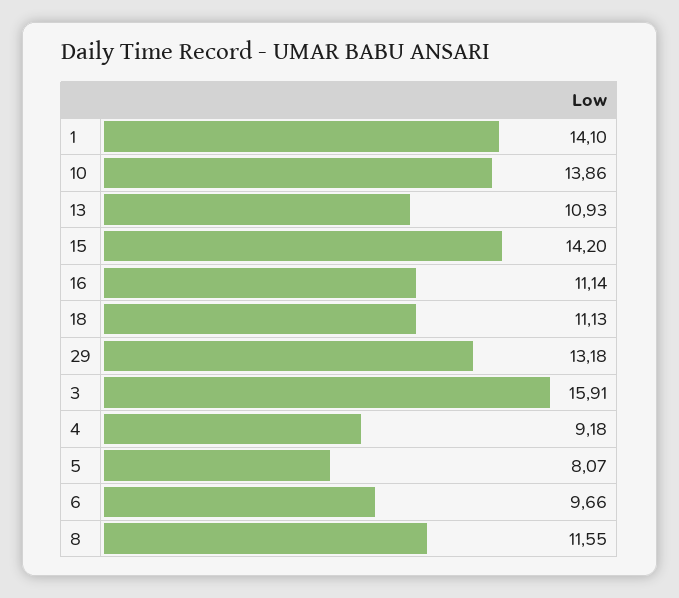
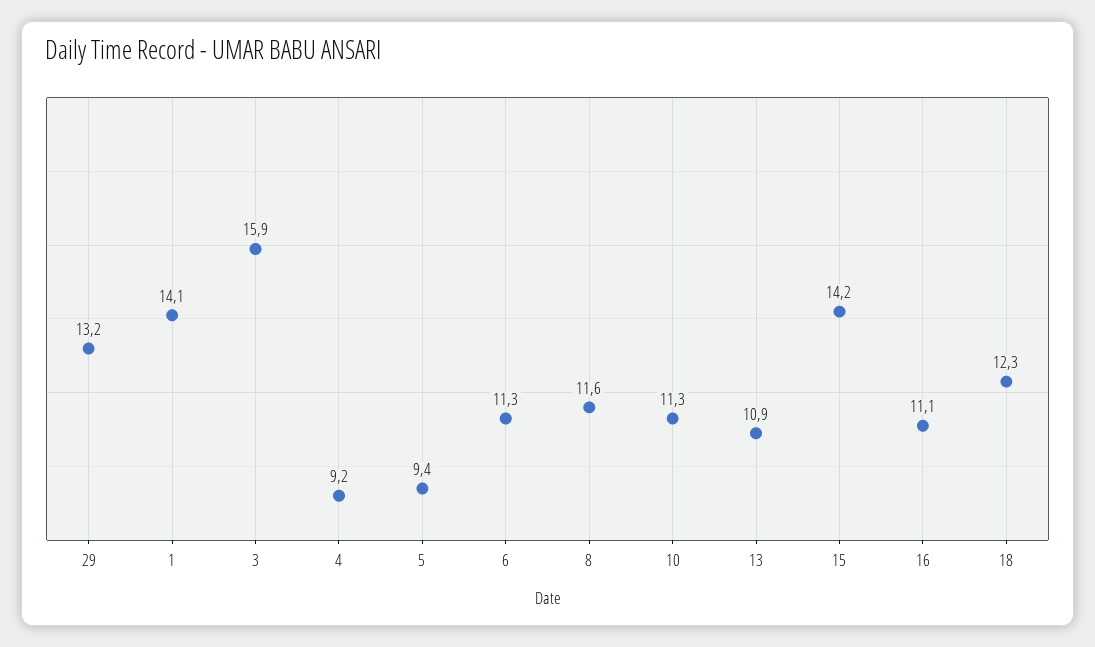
10: 13.86 -> 11.3
18: 11.13 -> 12.3
5: 8.07 -> 9.4
6: 9.66 -> 11.3

